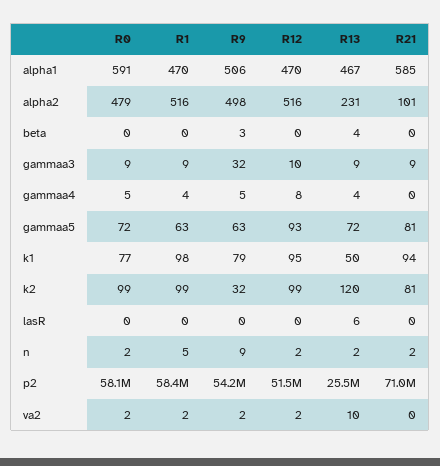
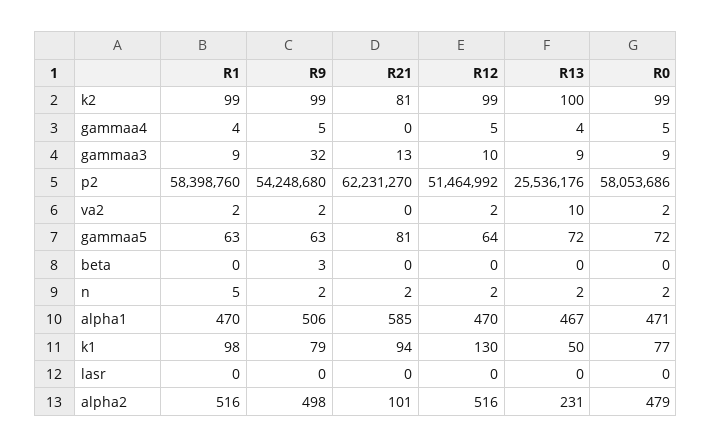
R0, alpha1: 591 -> 471
R13, beta: 4 -> 0
R21, gammaa3: 9 -> 13
R12, gammaa4: 8 -> 5
R12, gammaa5: 93 -> 64
R12, k1: 95 -> 130
R9, k2: 32 -> 99
R13, k2: 120 -> 100
R13, lasR: 6 -> 0
R9, n: 9 -> 2
R21, p2: 71000000 -> 62231270

